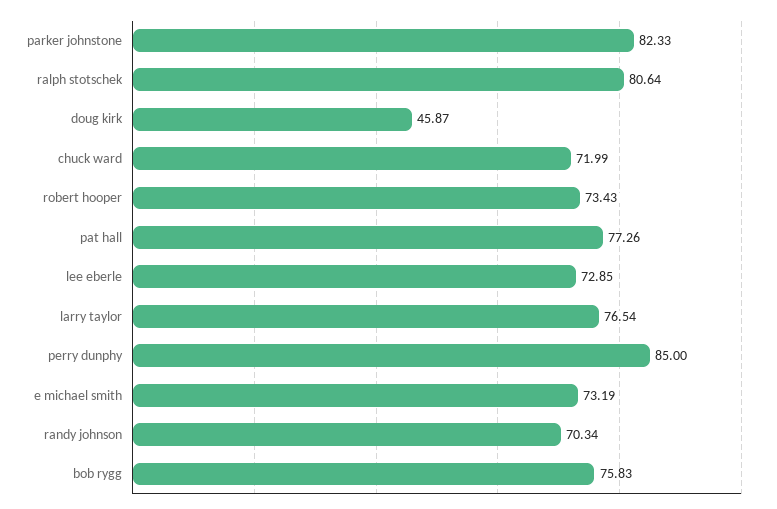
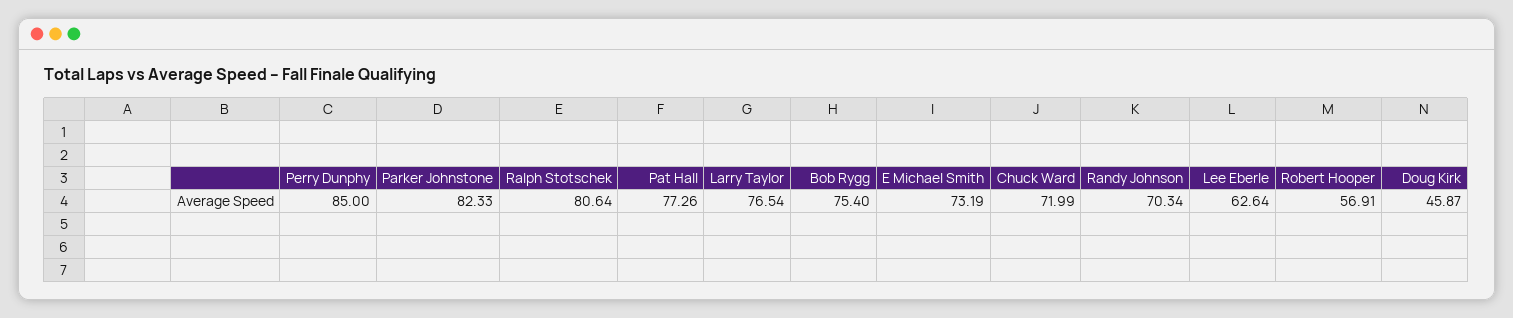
robert hooper: 73.43 -> 56.91
lee eberle: 72.85 -> 62.64
bob rygg: 75.83 -> 75.4

